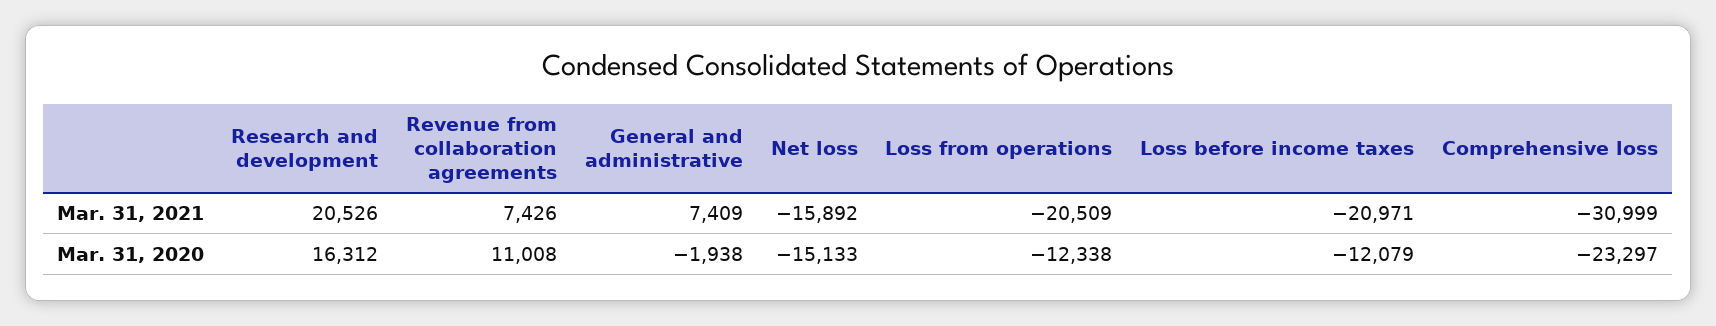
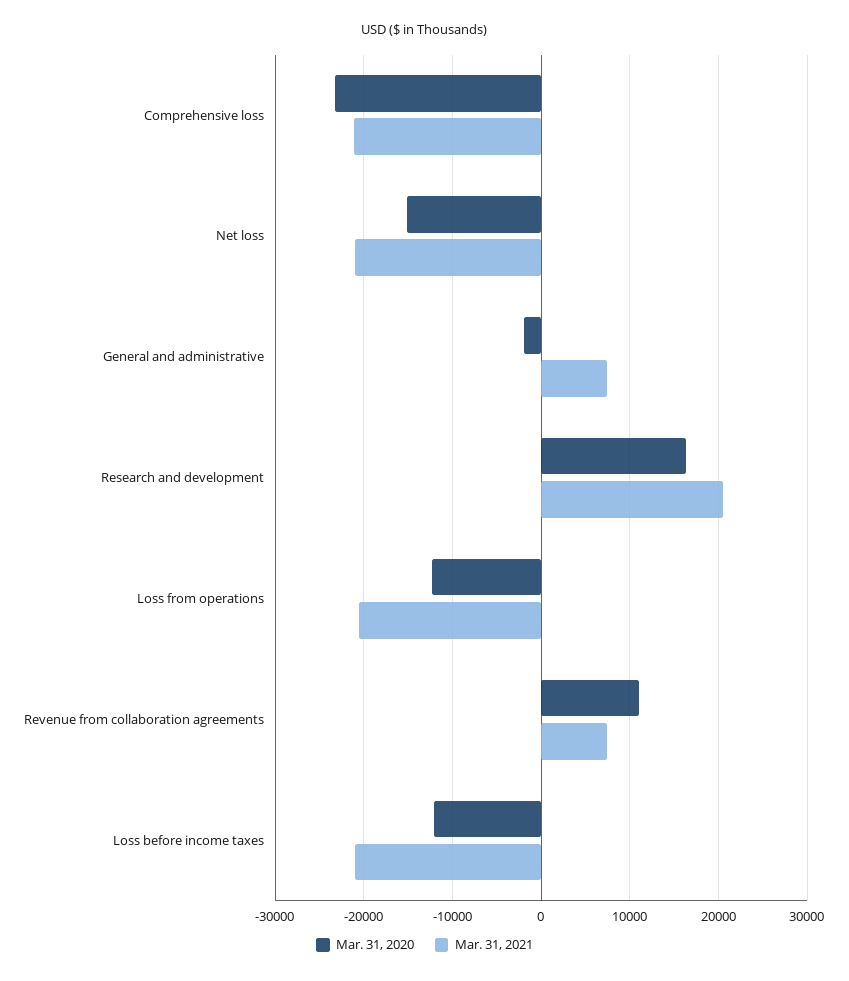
Mar. 31, 2021, Net loss: -15892 -> -21000
Mar. 31, 2021, Comprehensive loss: -30999 -> -21000

